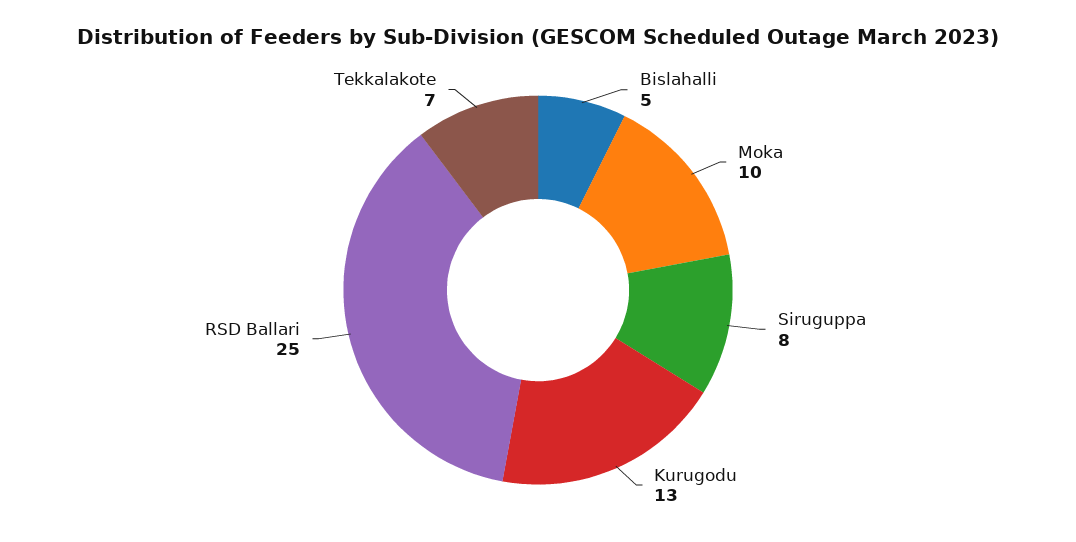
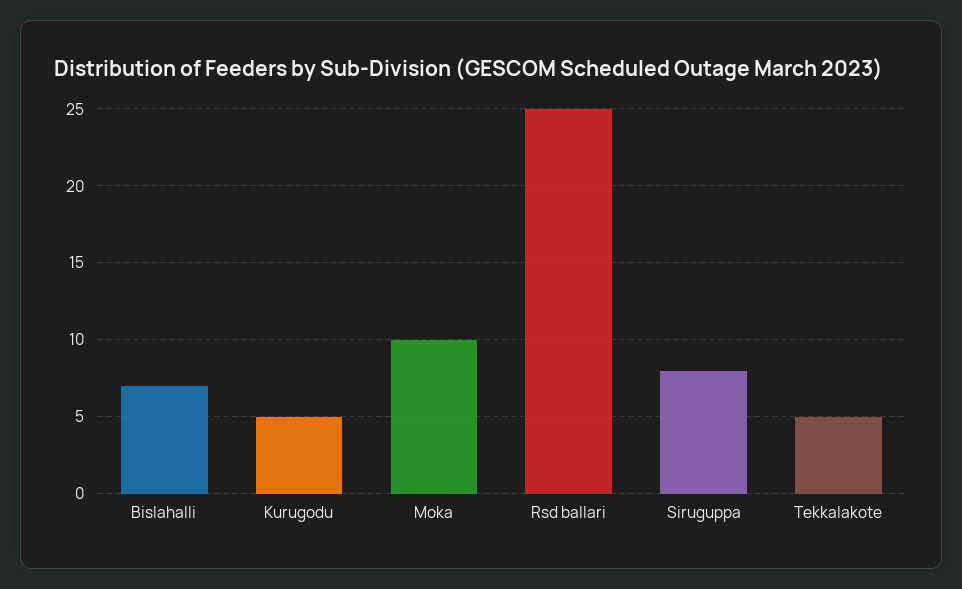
Bislahalli: 5 -> 7
Kurugodu: 13 -> 5
Tekkalakote: 7 -> 5

